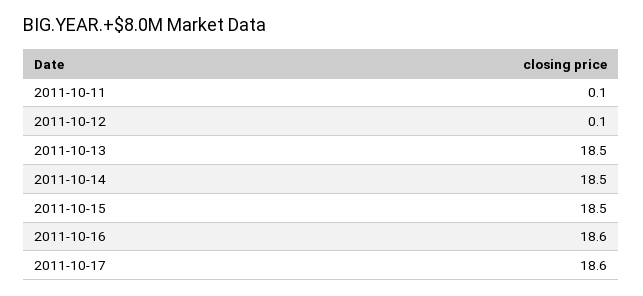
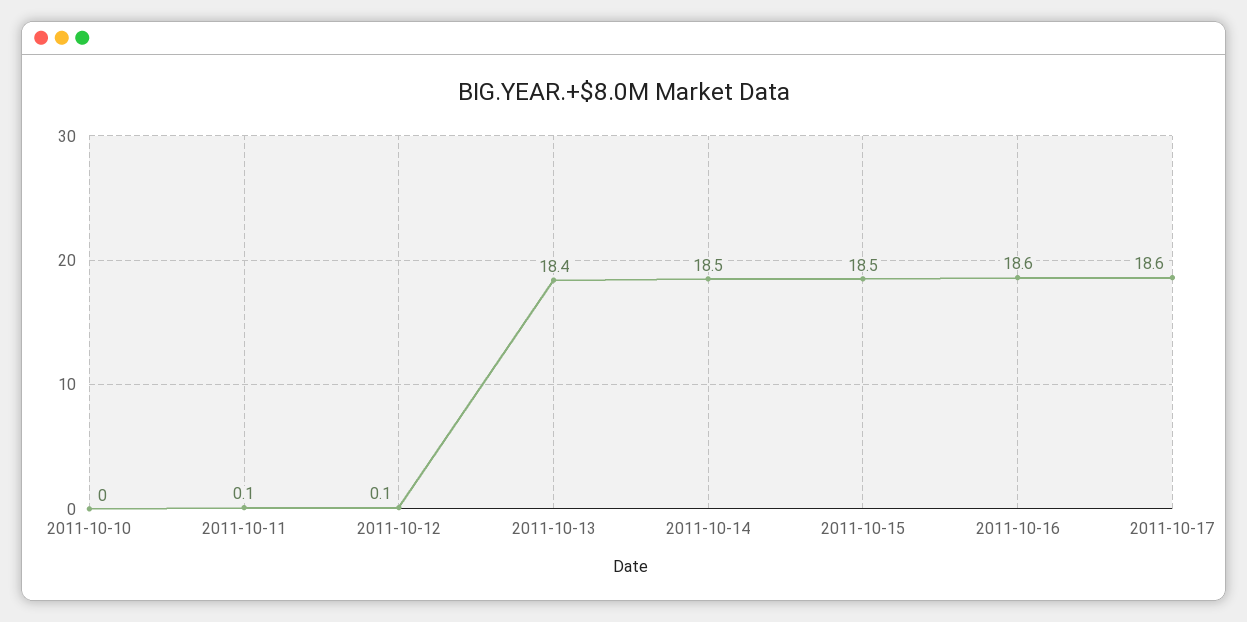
2011-10-13: 18.5 -> 18.4
2011-10-10: none -> 0

